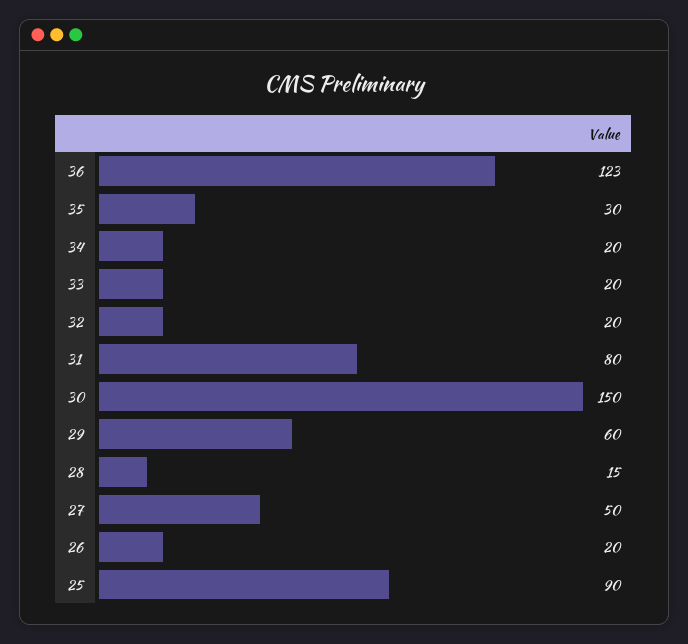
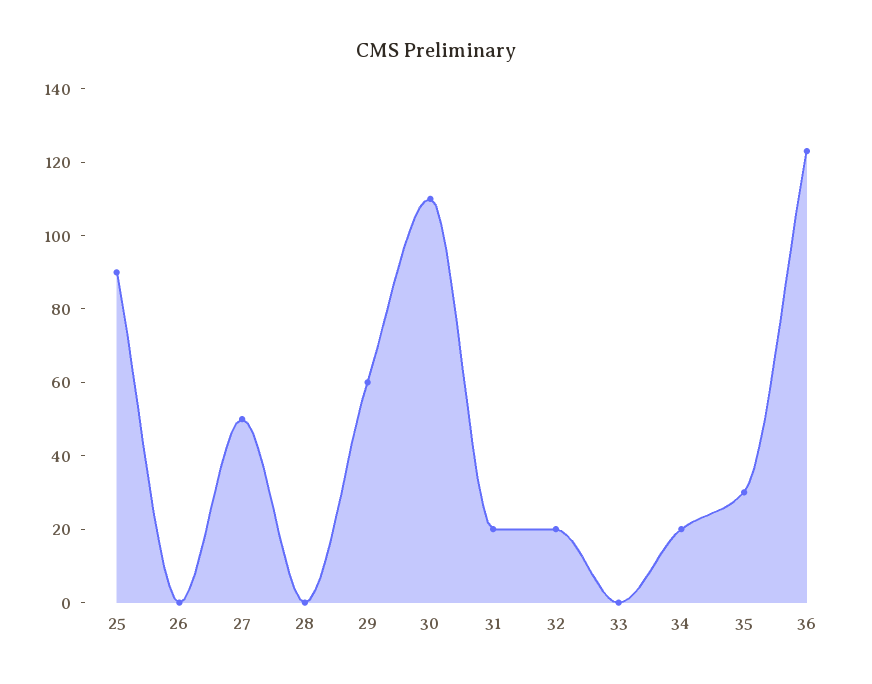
33: 20 -> 0
31: 80 -> 20
30: 150 -> 110
28: 15 -> 0
26: 20 -> 0

